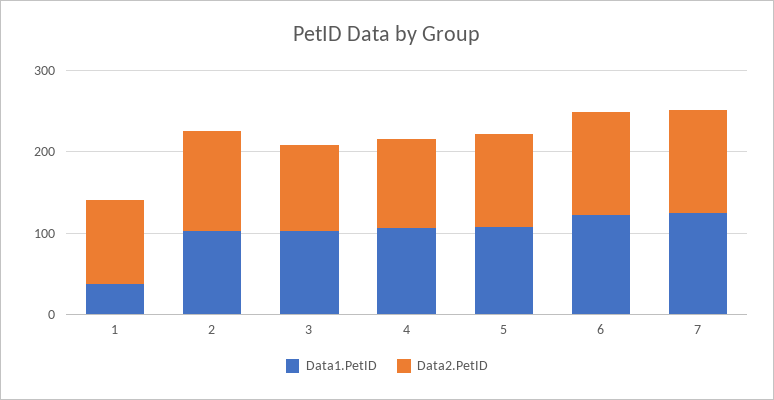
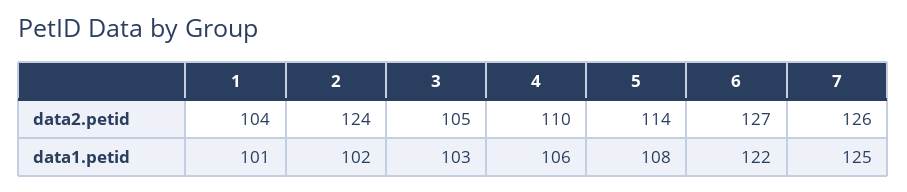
Data1.PetID, 1: 40 -> 101

